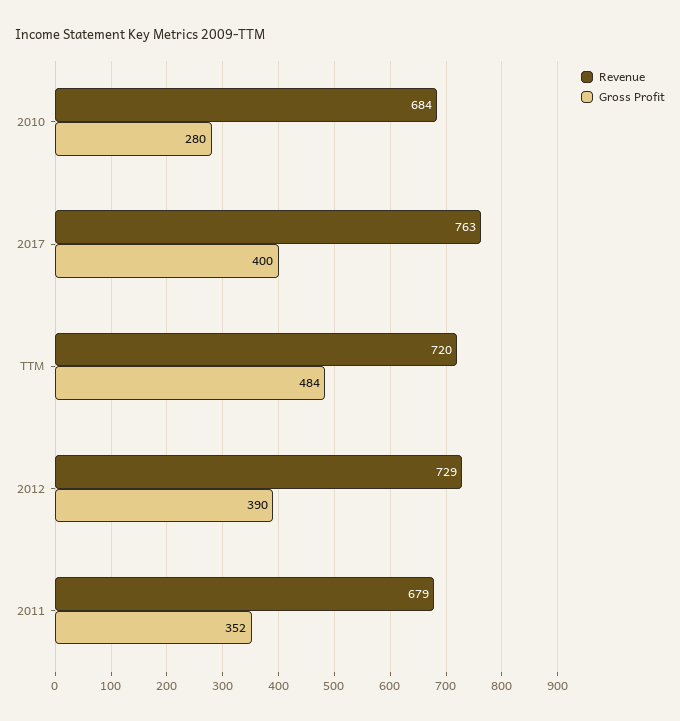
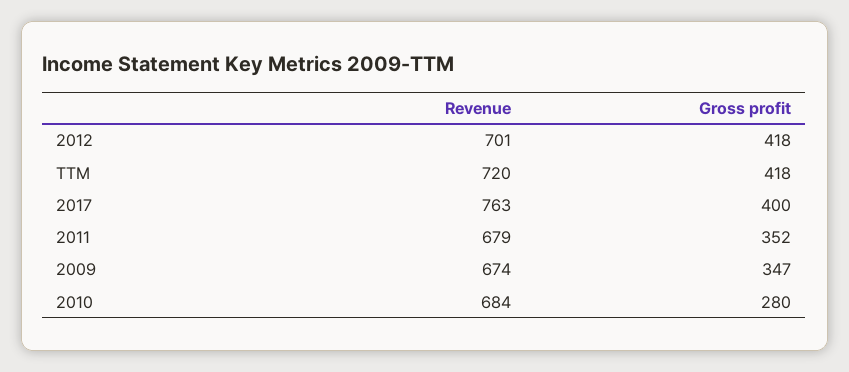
Gross Profit, TTM: 484 -> 418
Revenue, 2012: 729 -> 701
Gross Profit, 2012: 390 -> 418
Revenue, 2009: none -> 674
Gross Profit, 2009: none -> 347

